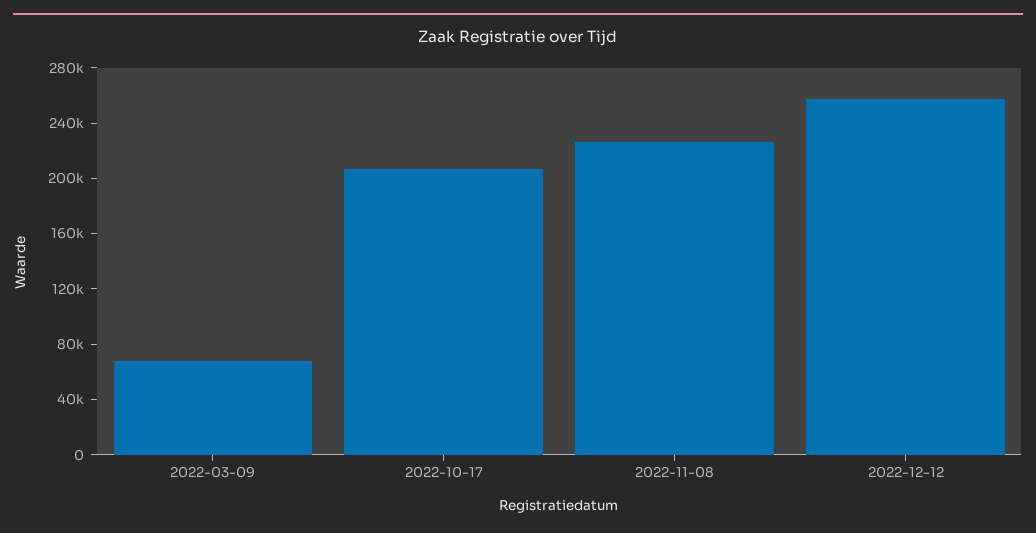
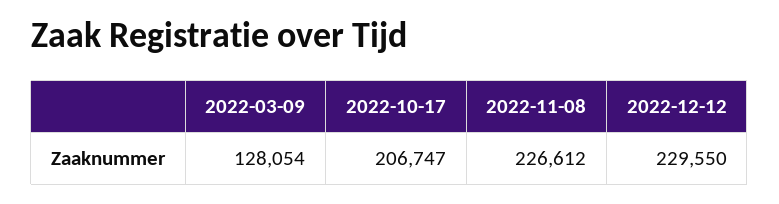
2022-03-09: 70000 -> 128054
2022-12-12: 260000 -> 229550

